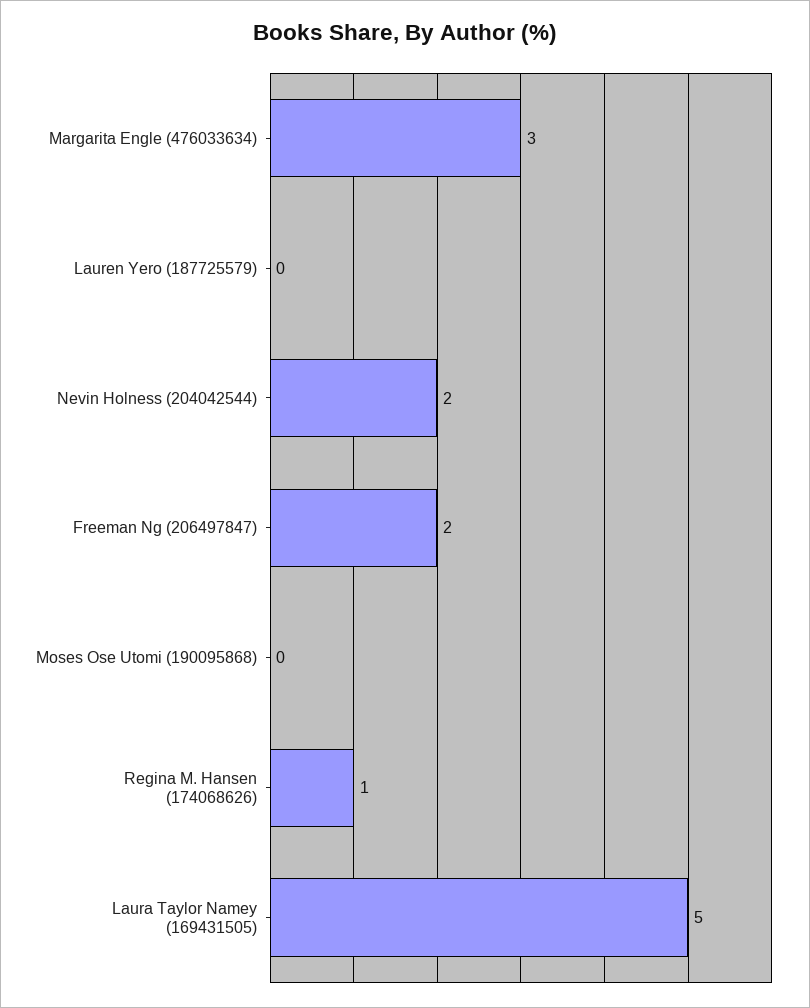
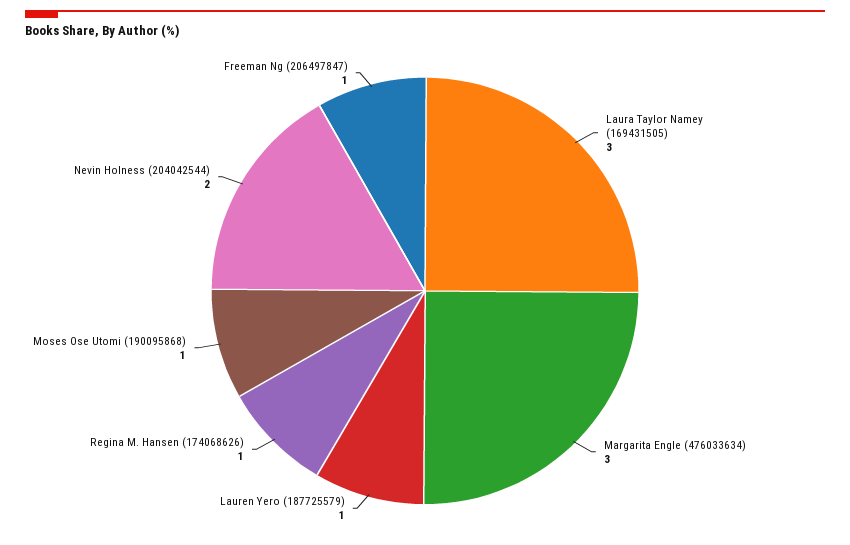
Lauren Yero (187725579): 0 -> 1
Freeman Ng (206497847): 2 -> 1
Moses Ose Utomi (190095868): 0 -> 1
Laura Taylor Namey (169431505): 5 -> 3

